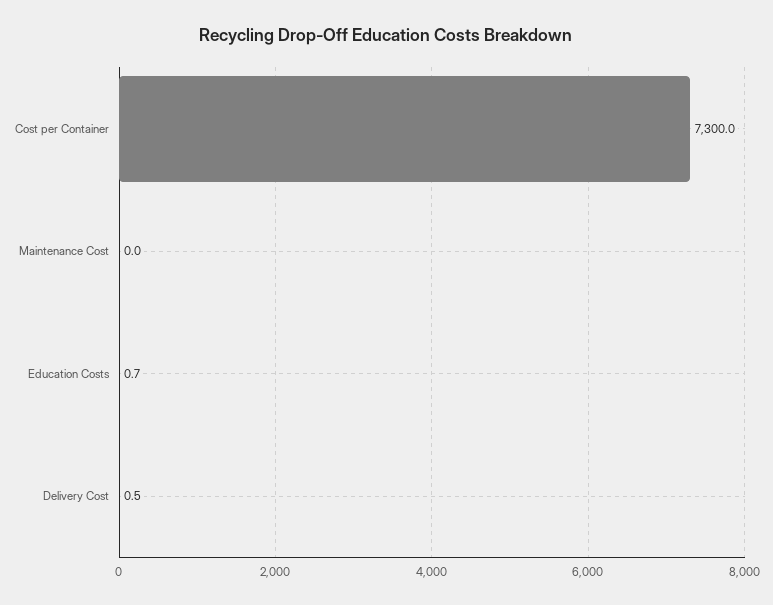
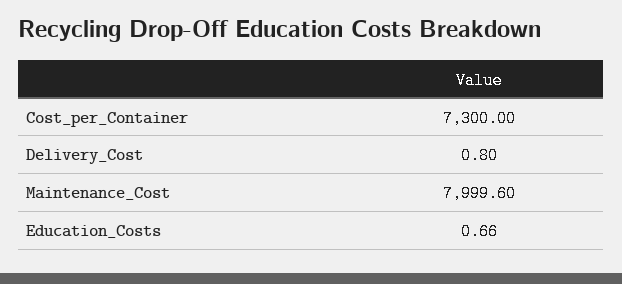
Maintenance Cost: 0 -> 7999.6
Delivery Cost: 0.5 -> 0.8

